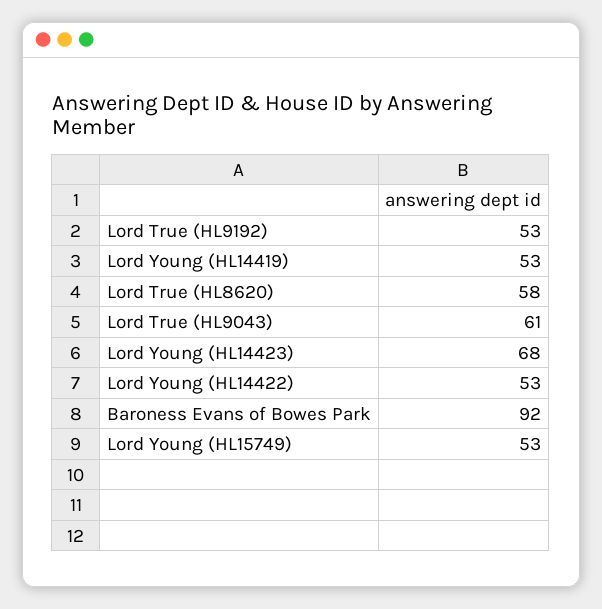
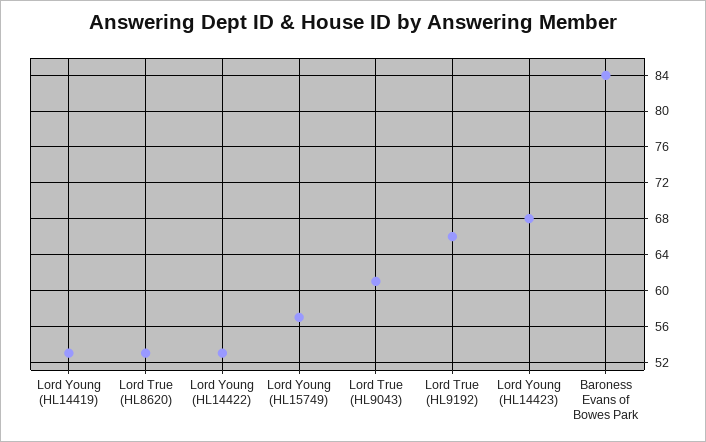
Lord True (HL9192): 53 -> 66
Lord True (HL8620): 58 -> 53
Baroness Evans of Bowes Park: 92 -> 84
Lord Young (HL15749): 53 -> 57

